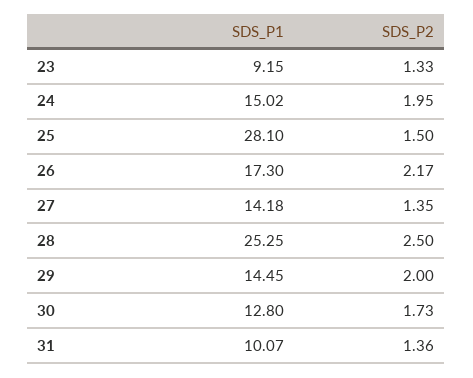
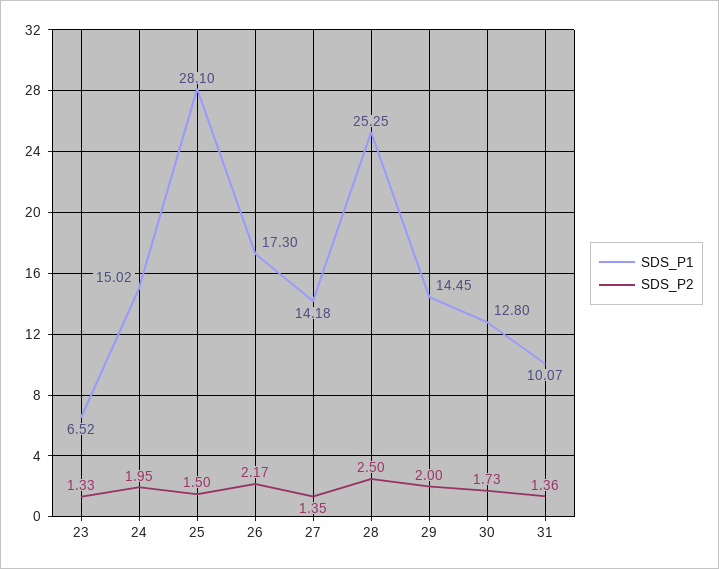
SDS_P1, 23: 9.15 -> 6.52

